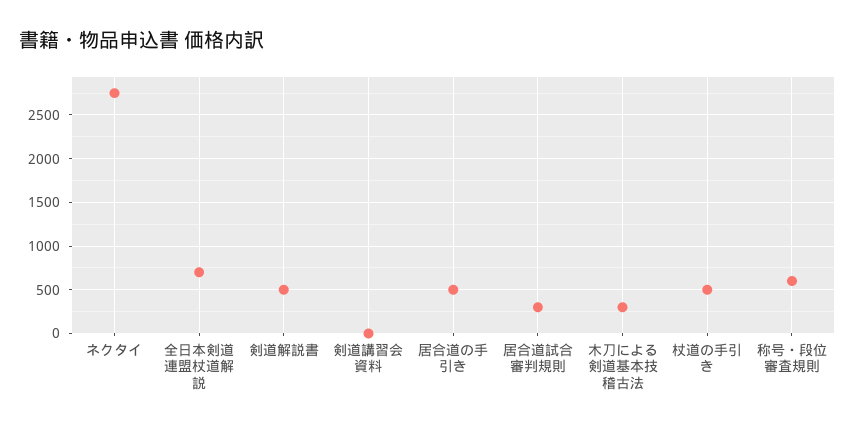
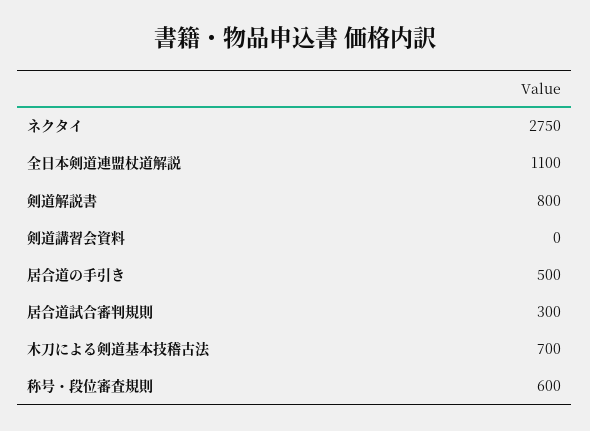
全日本剣道連盟杖道解説: 700 -> 1100
剣道解説書: 500 -> 800
木刀による剣道基本技稽古法: 300 -> 700
杖道の手引き: 500 -> none

